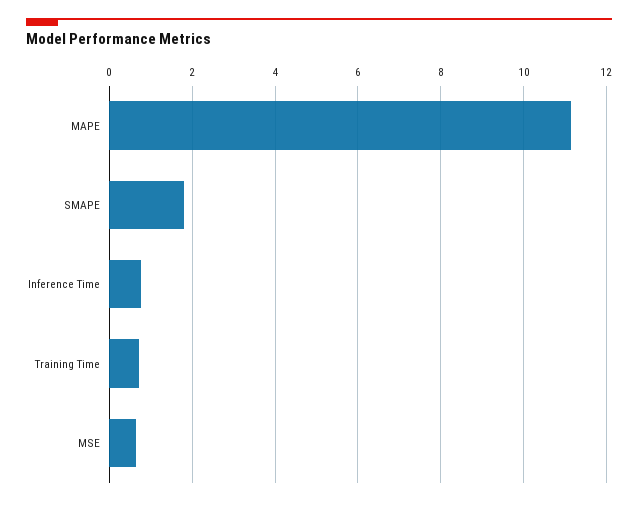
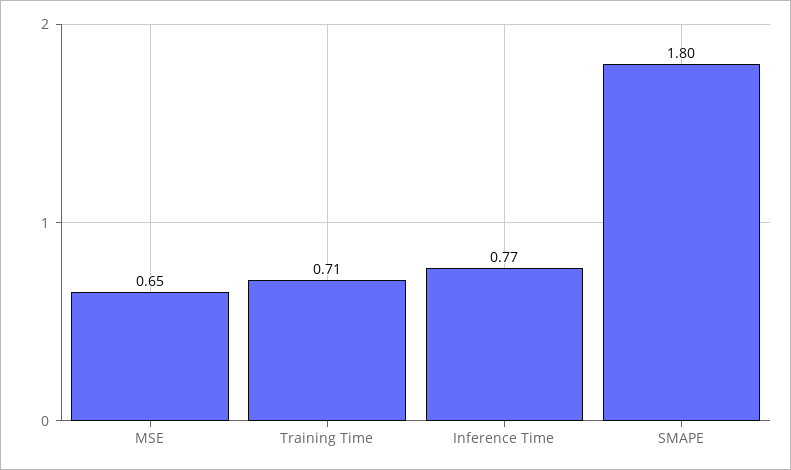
MAPE: 11.2 -> none

